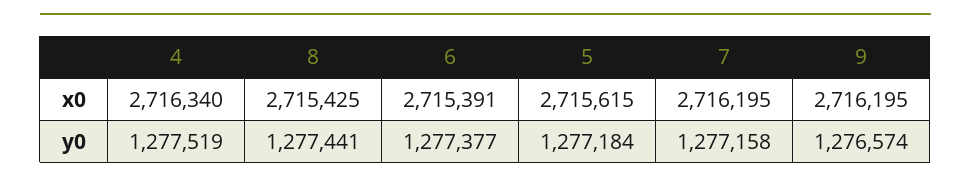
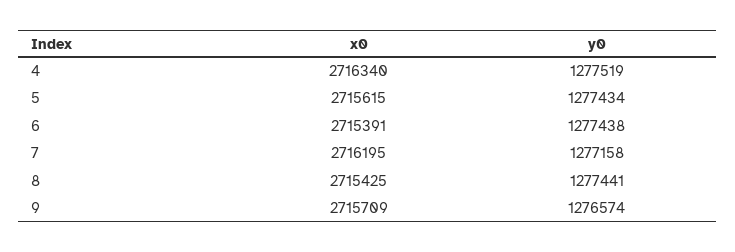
9, x0: 2716195 -> 2715709
6, y0: 1277377 -> 1277438
5, y0: 1277184 -> 1277434

